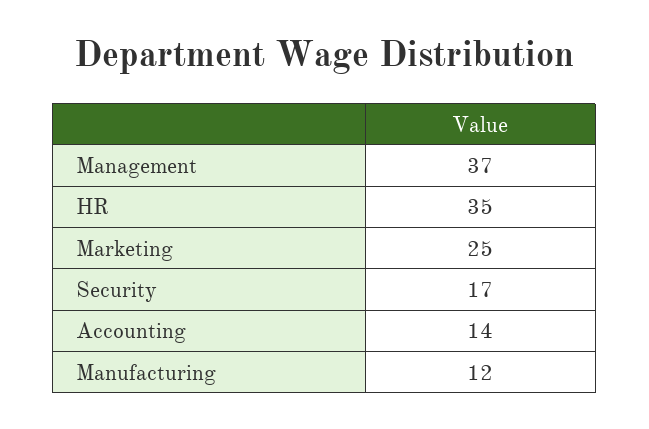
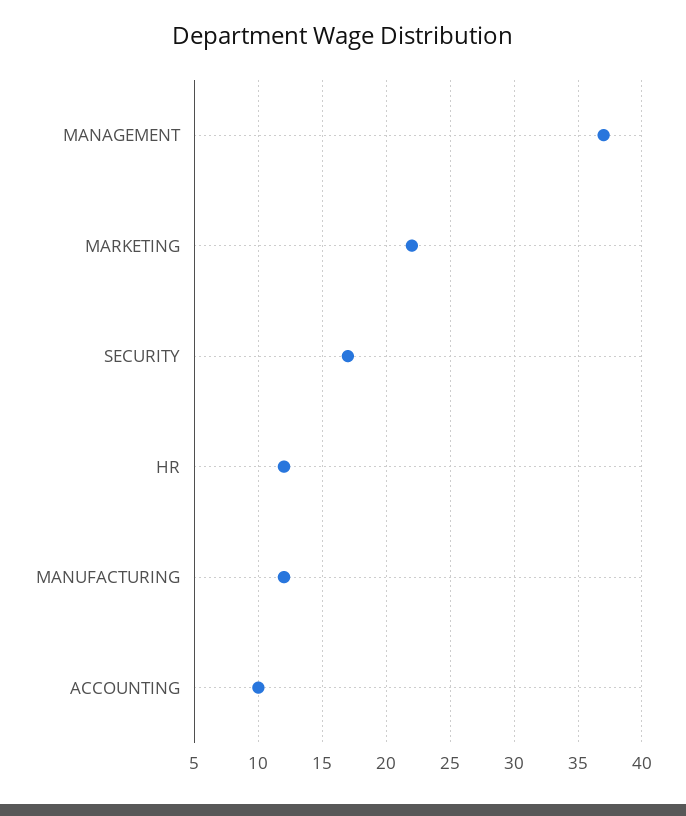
HR: 35 -> 12
Marketing: 25 -> 22
Accounting: 14 -> 10

